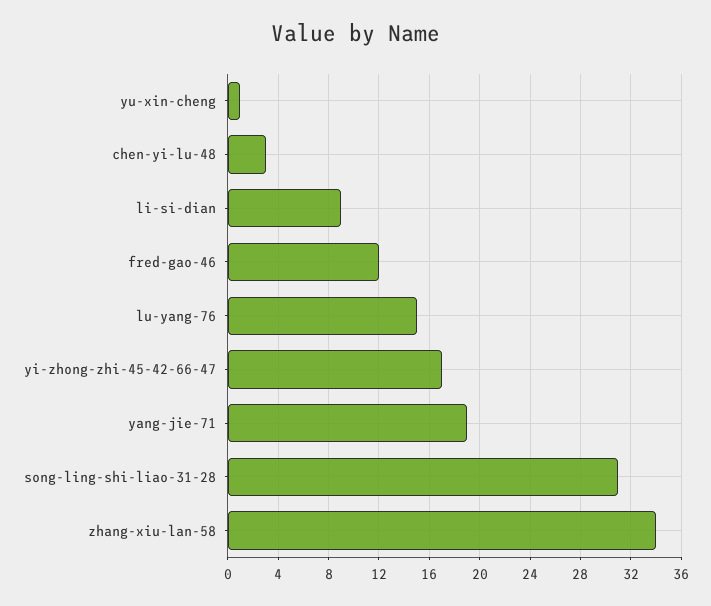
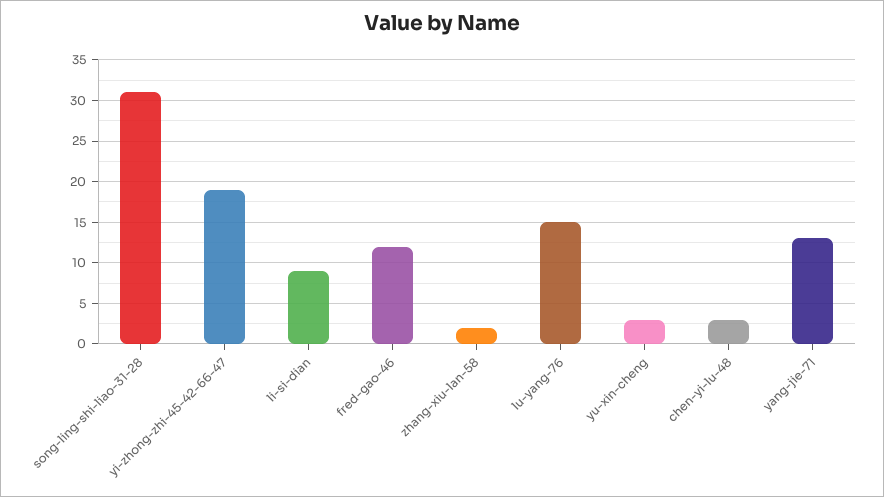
yu-xin-cheng: 1 -> 3
yi-zhong-zhi-45-42-66-47: 17 -> 19
yang-jie-71: 19 -> 13
zhang-xiu-lan-58: 34 -> 2

